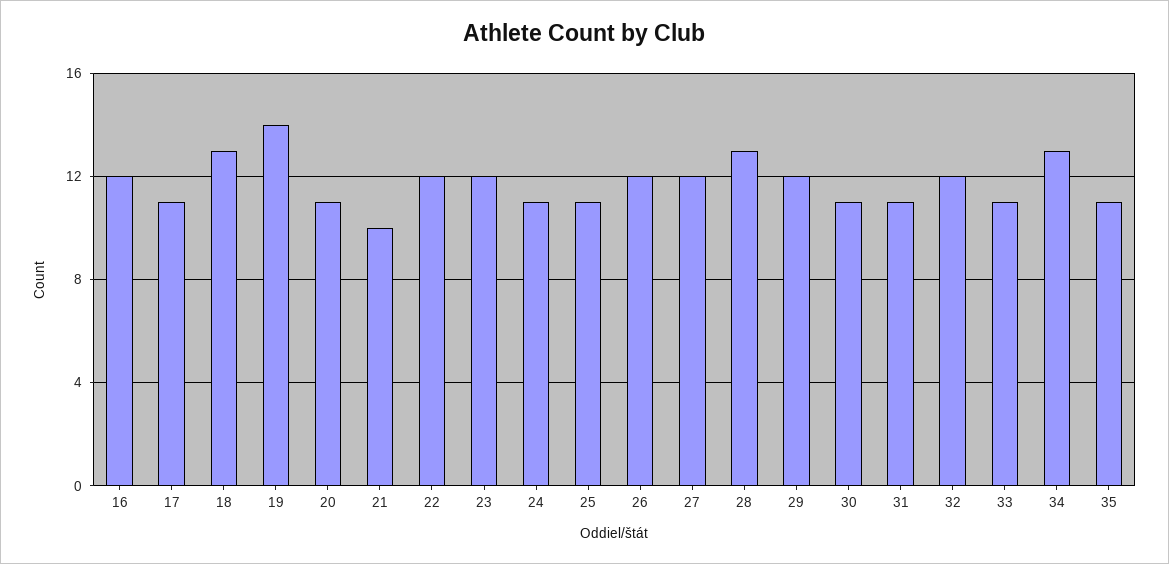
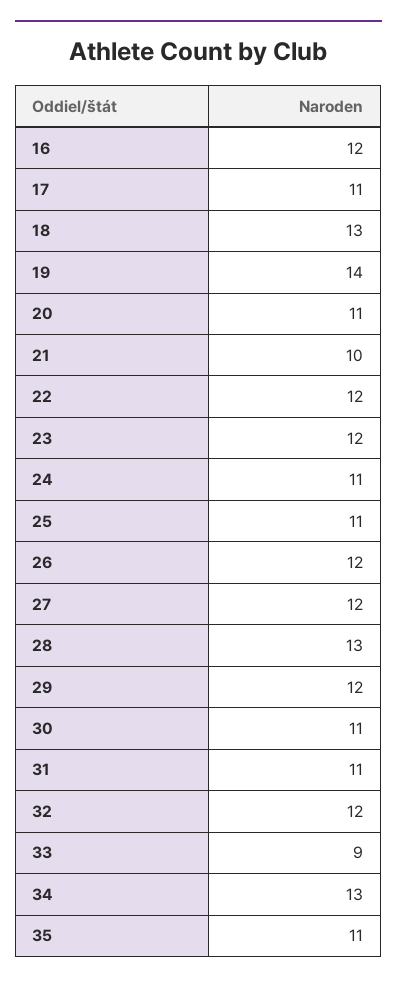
33: 11 -> 9

